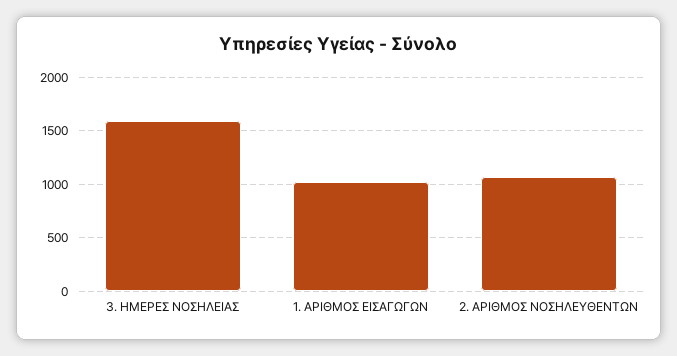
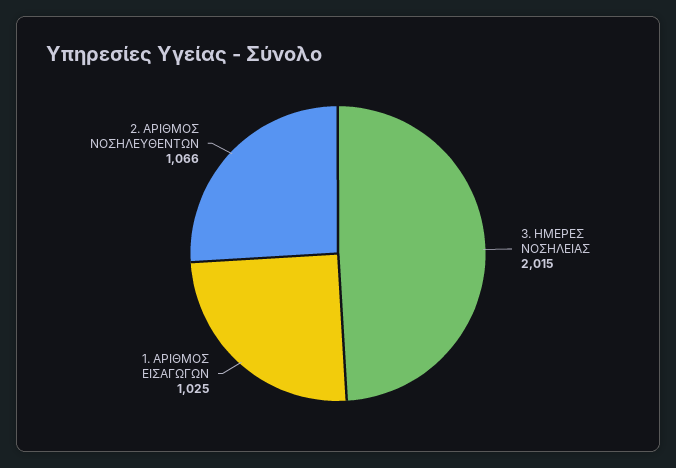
3. ΗΜΕΡΕΣ ΝΟΣΗΛΕΙΑΣ: 1600 -> 2015

